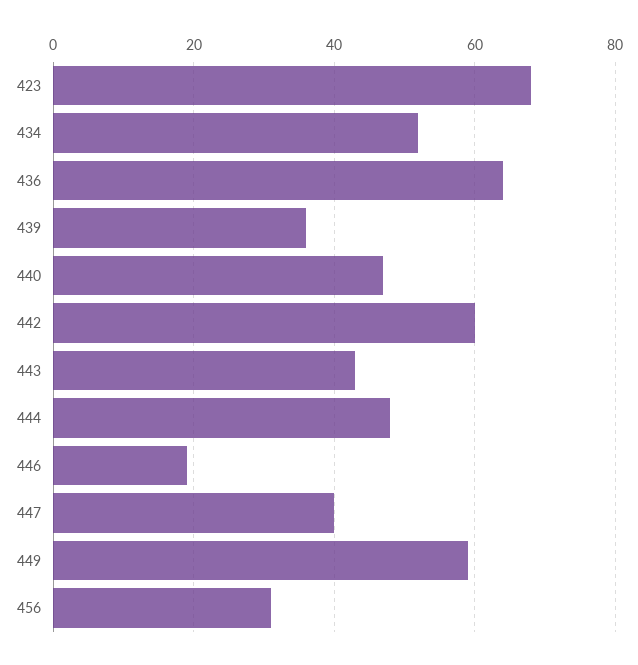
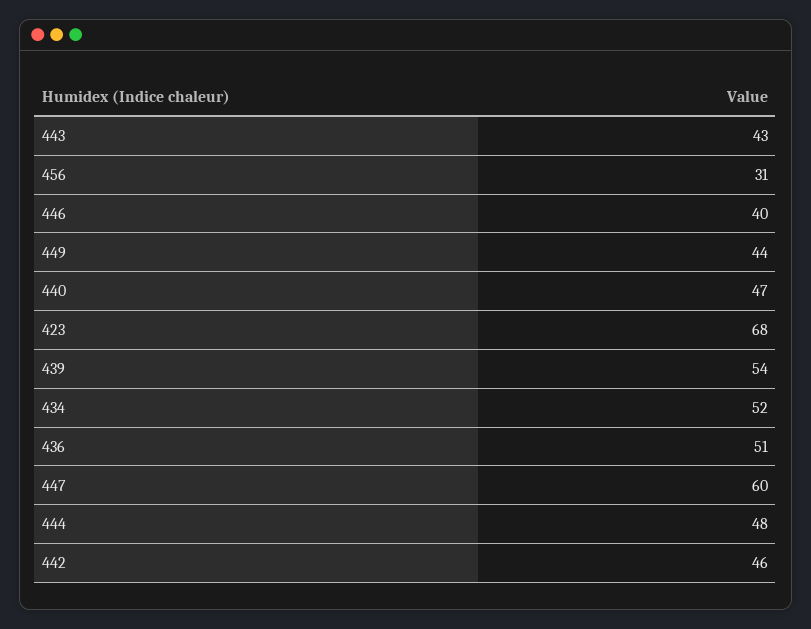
436: 65 -> 51
439: 35 -> 54
442: 60 -> 46
446: 20 -> 40
447: 40 -> 60
449: 60 -> 44

